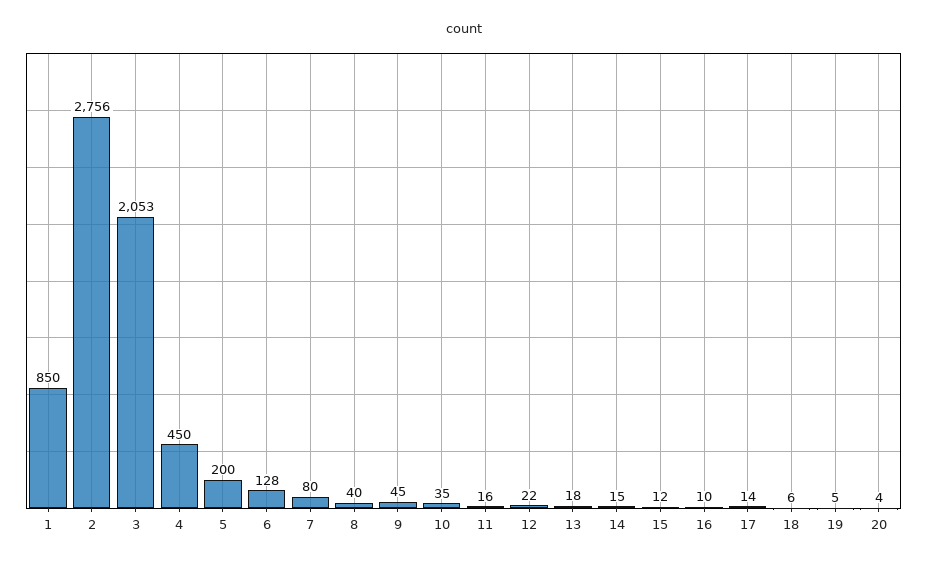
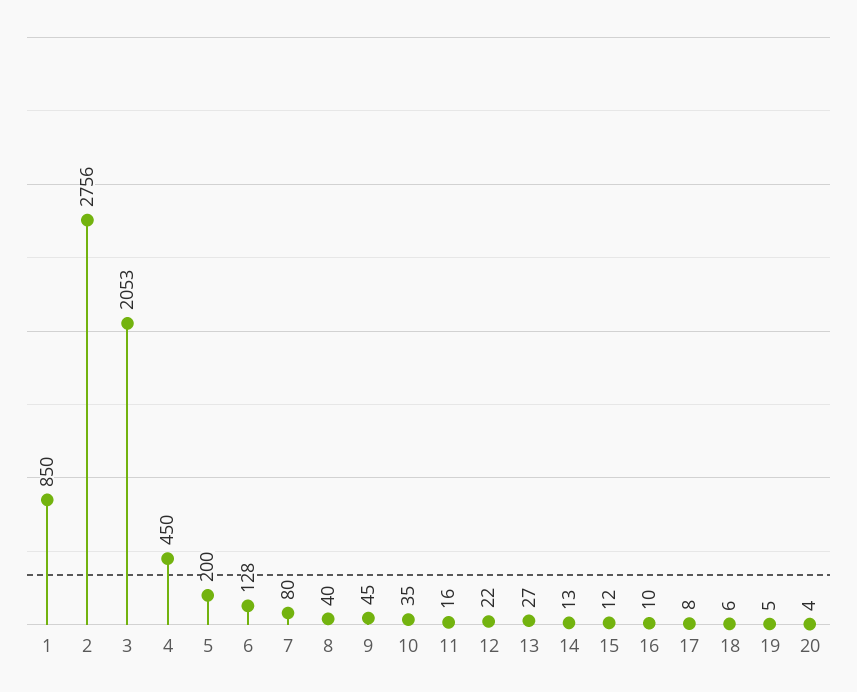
13: 18 -> 27
14: 15 -> 13
17: 14 -> 8

